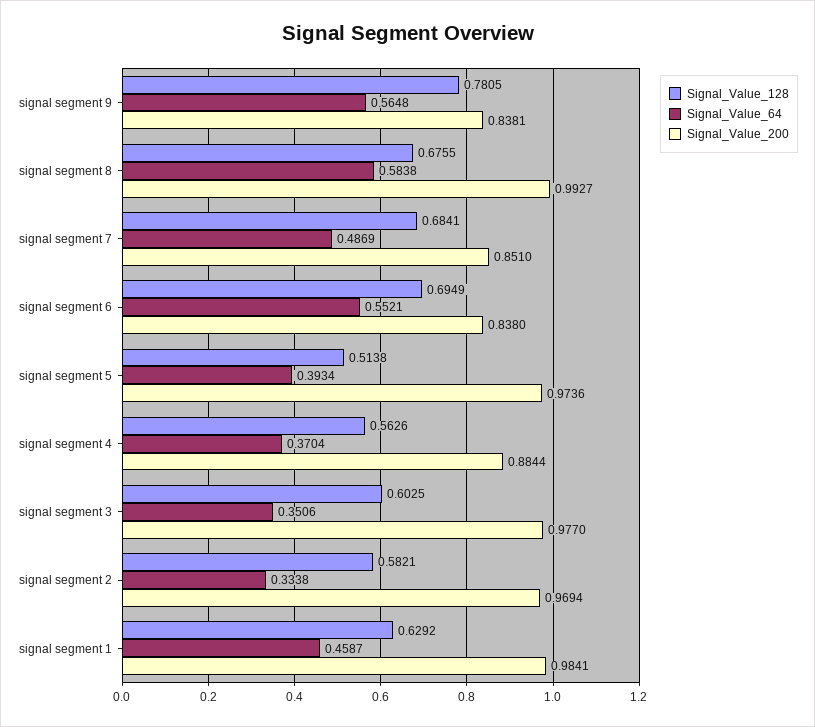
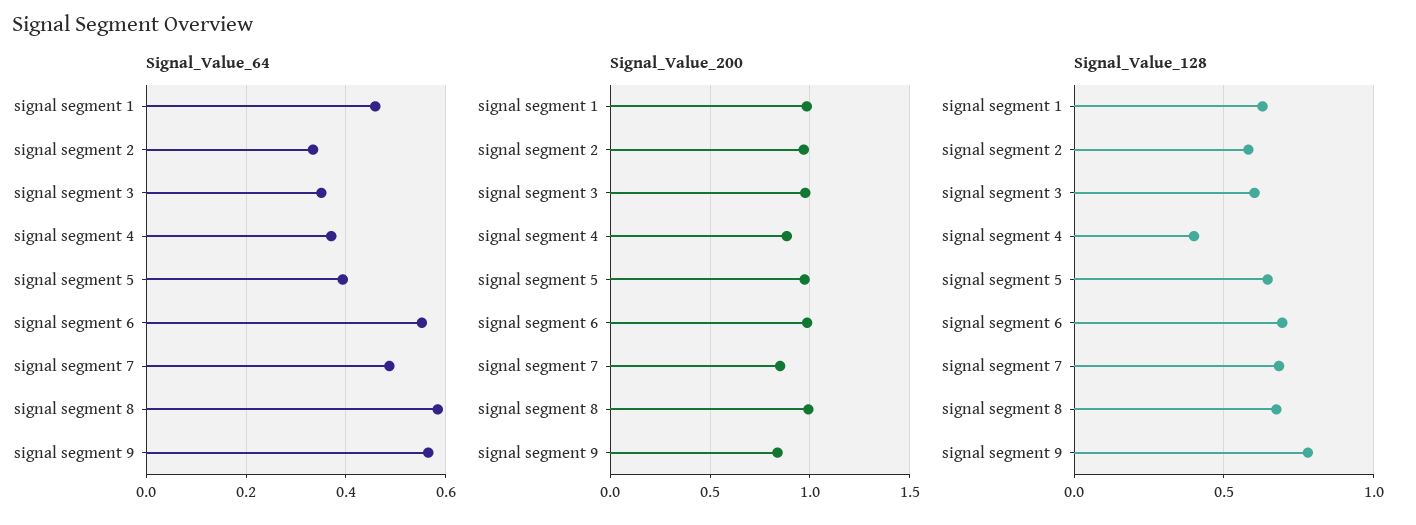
Signal_Value_200, signal segment 6: 0.838 -> 1
Signal_Value_128, signal segment 5: 0.5138 -> 0.65
Signal_Value_128, signal segment 4: 0.5626 -> 0.4

